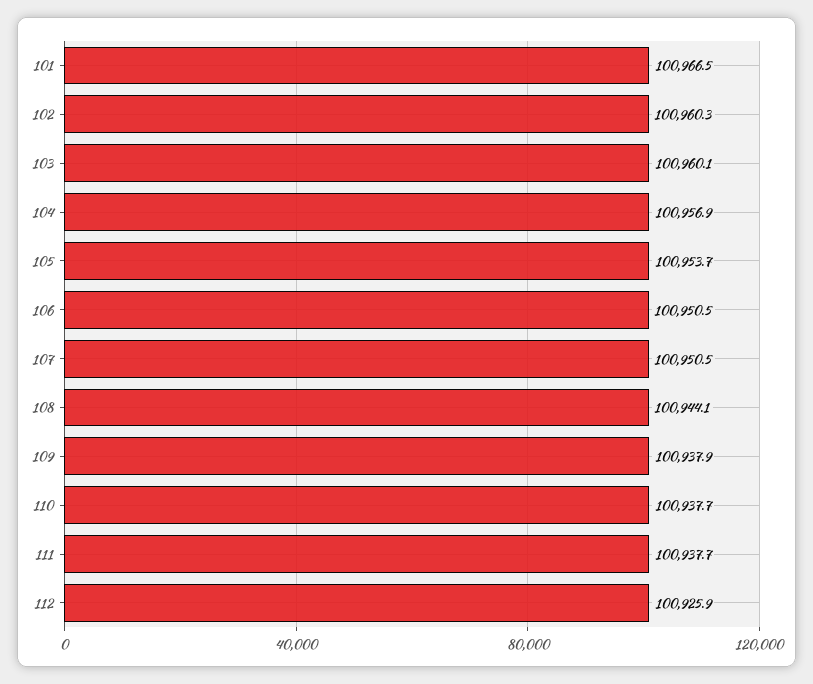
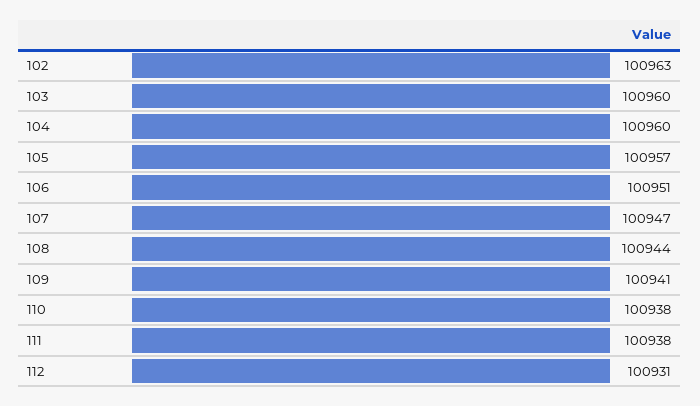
101: 100966.5 -> none
102: 100960.3 -> 100963
104: 100956.9 -> 100960
105: 100953.7 -> 100957
107: 100950.5 -> 100947
109: 100937.9 -> 100941
112: 100925.9 -> 100931

